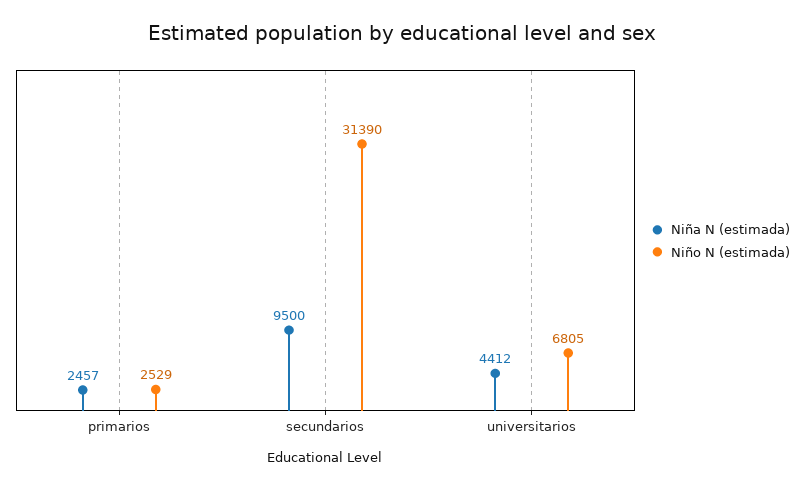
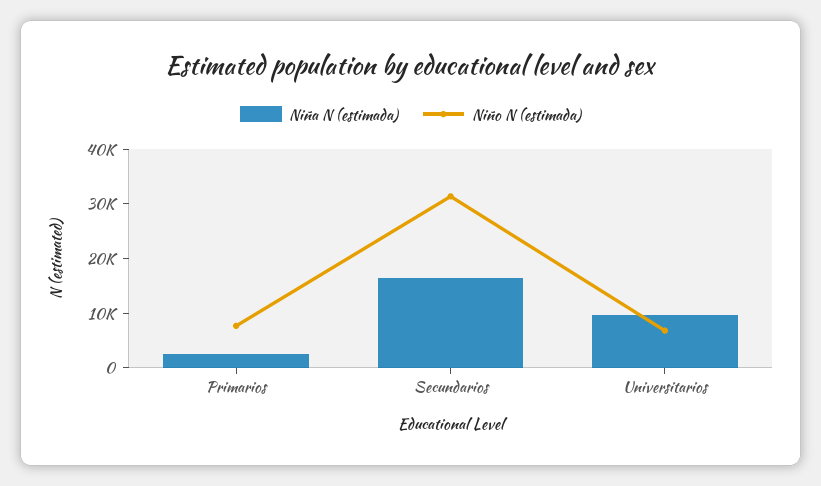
Niño N (estimada), primarios: 2529 -> 8000
Niña N (estimada), secundarios: 9500 -> 16000
Niña N (estimada), universitarios: 4412 -> 10000

